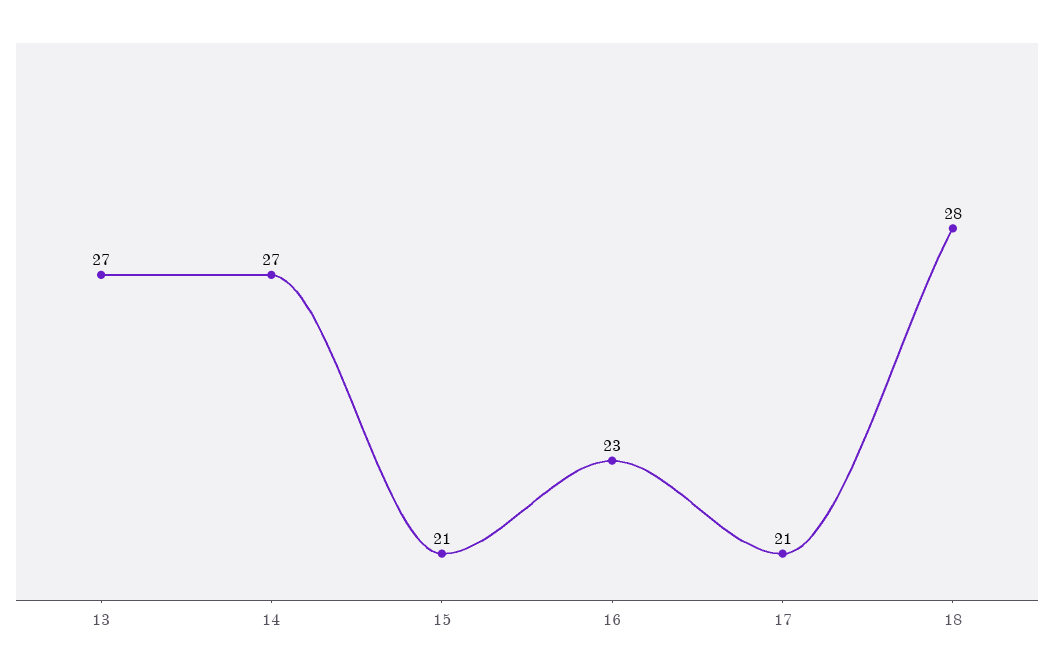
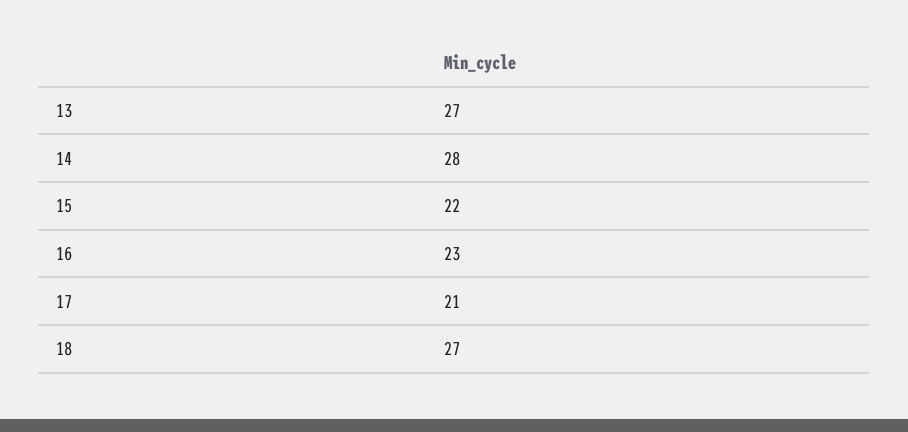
14: 27 -> 28
15: 21 -> 22
18: 28 -> 27

